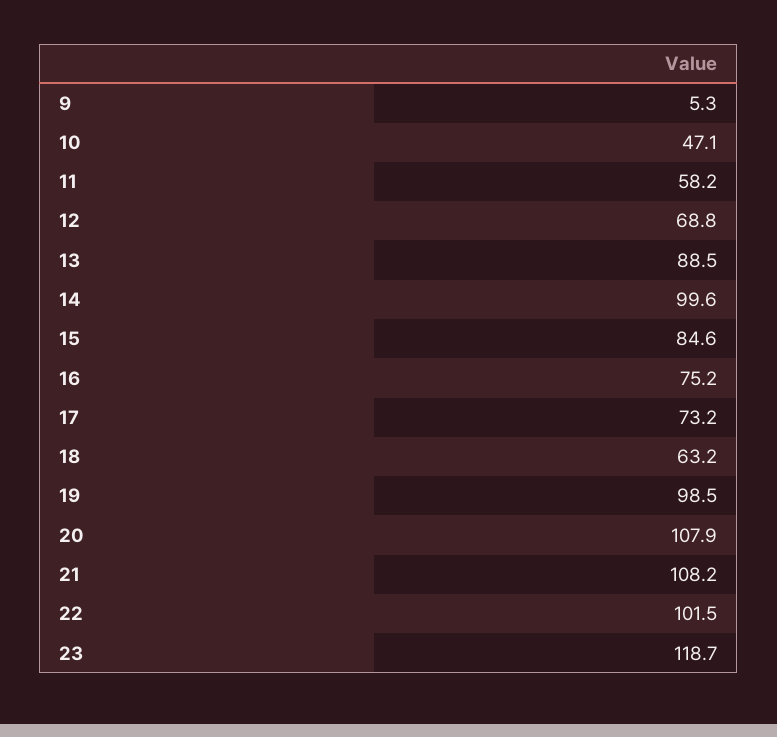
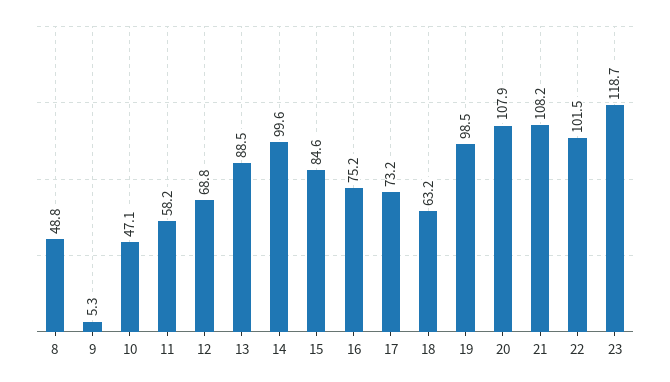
8: none -> 48.8

